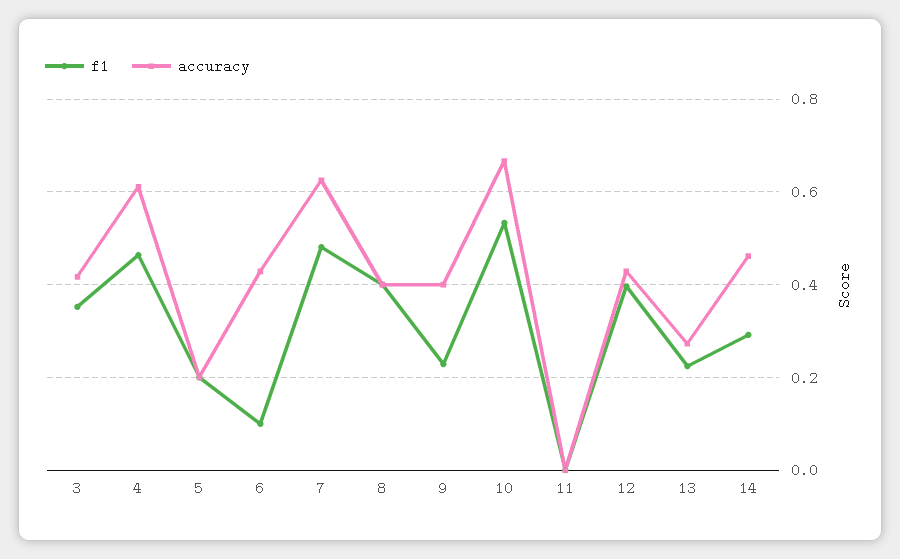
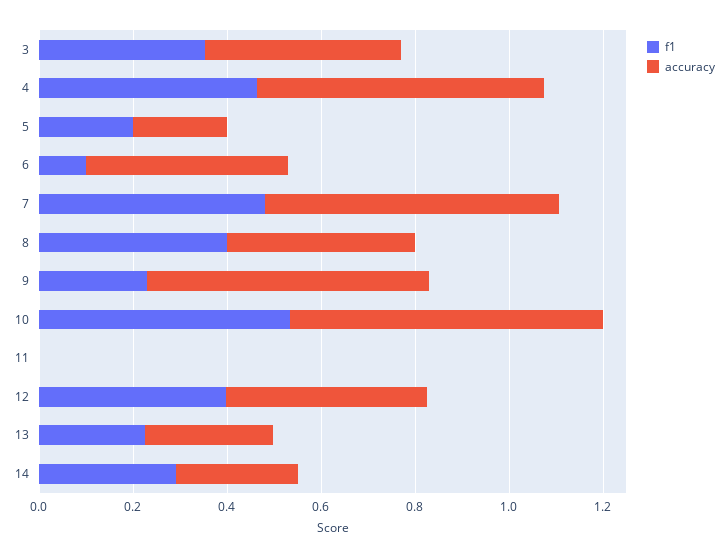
accuracy, 9: 0.4 -> 0.6
accuracy, 14: 0.46 -> 0.25

